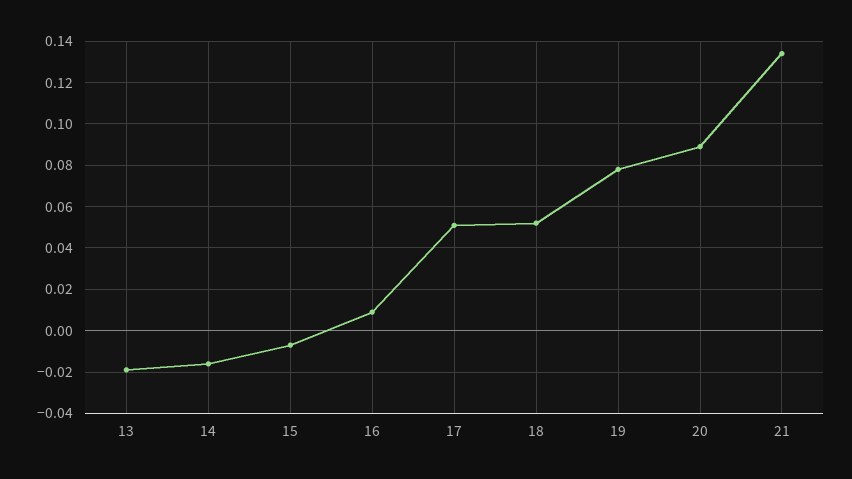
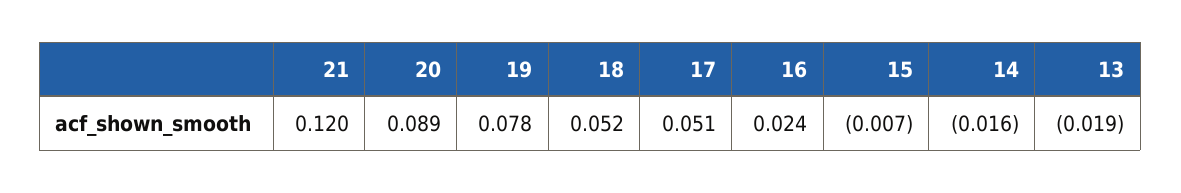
16: 0.01 -> 0.024
21: 0.135 -> 0.12

